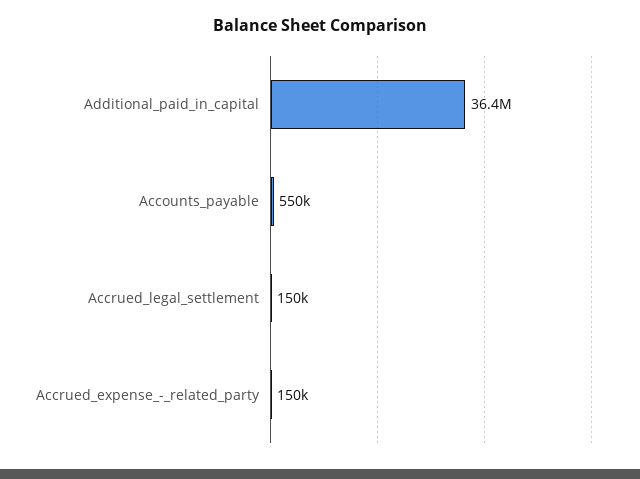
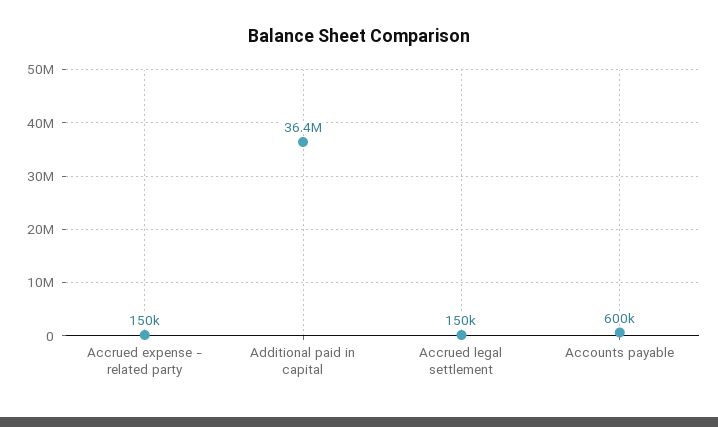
Accounts_payable: 550000 -> 600000

